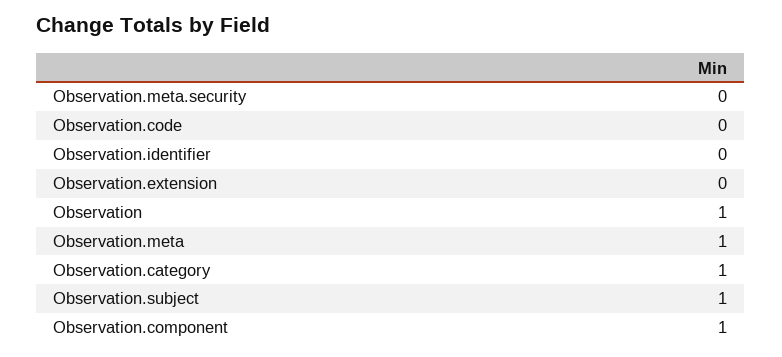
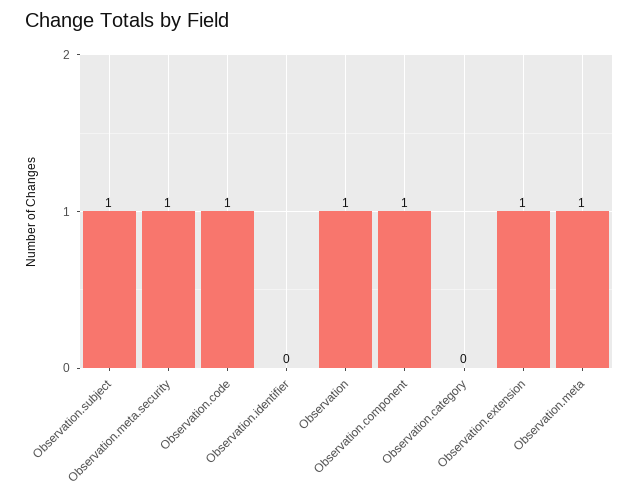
Observation.meta.security: 0 -> 1
Observation.code: 0 -> 1
Observation.extension: 0 -> 1
Observation.category: 1 -> 0

